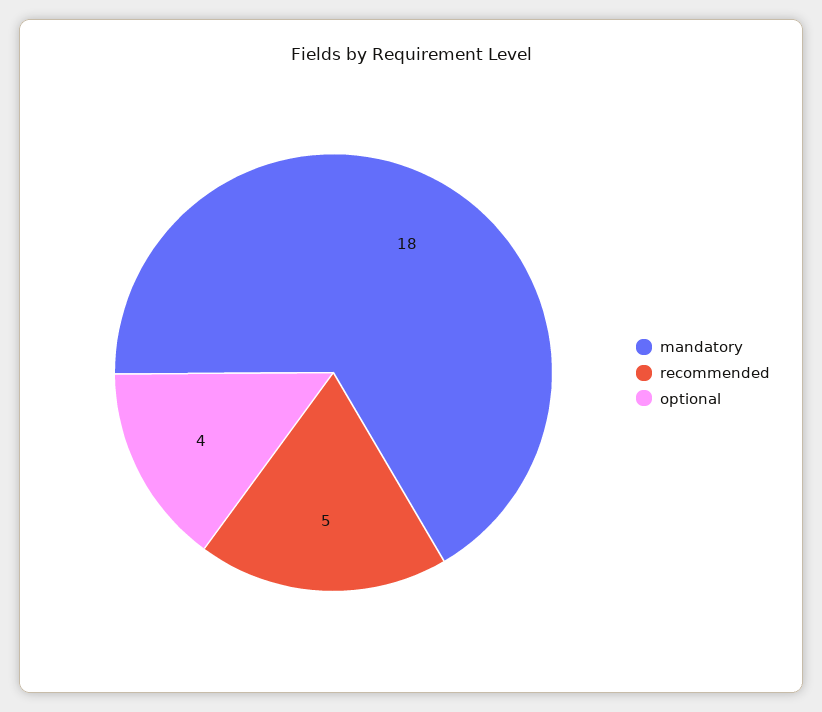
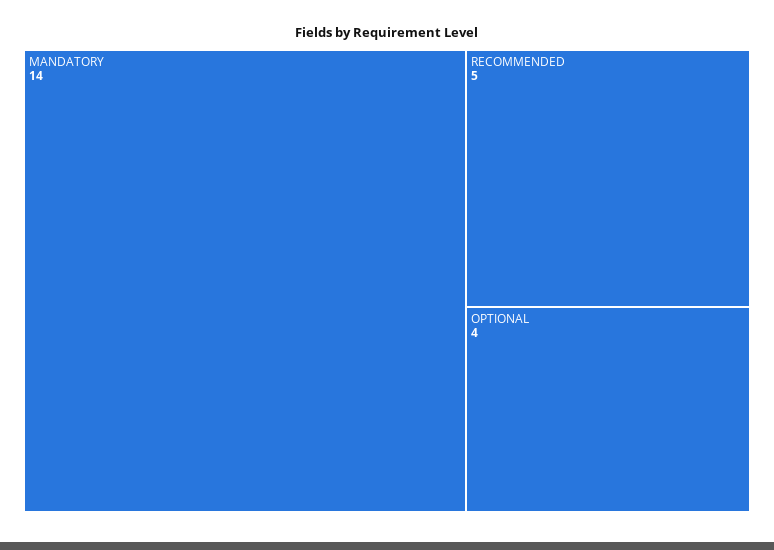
mandatory: 18 -> 14

